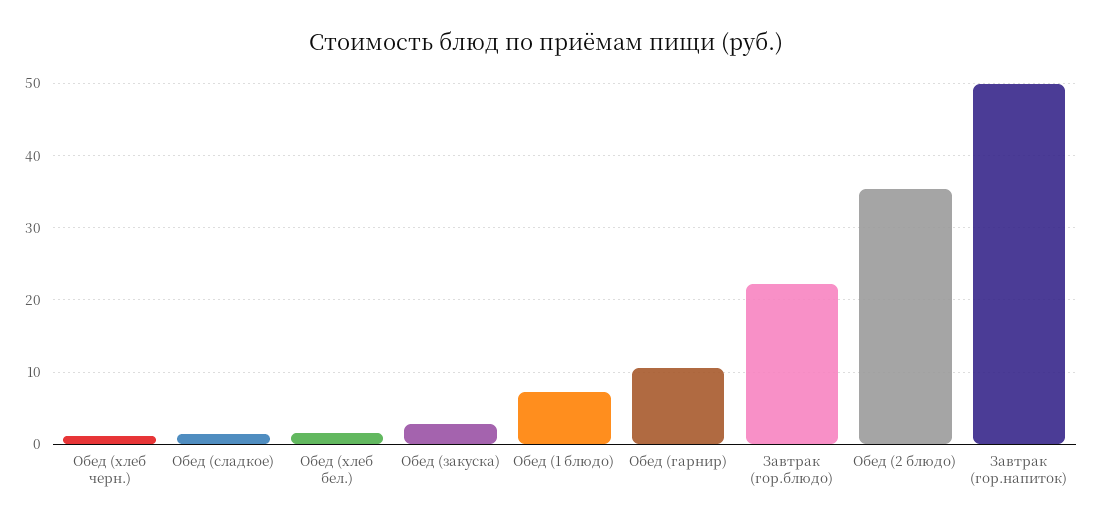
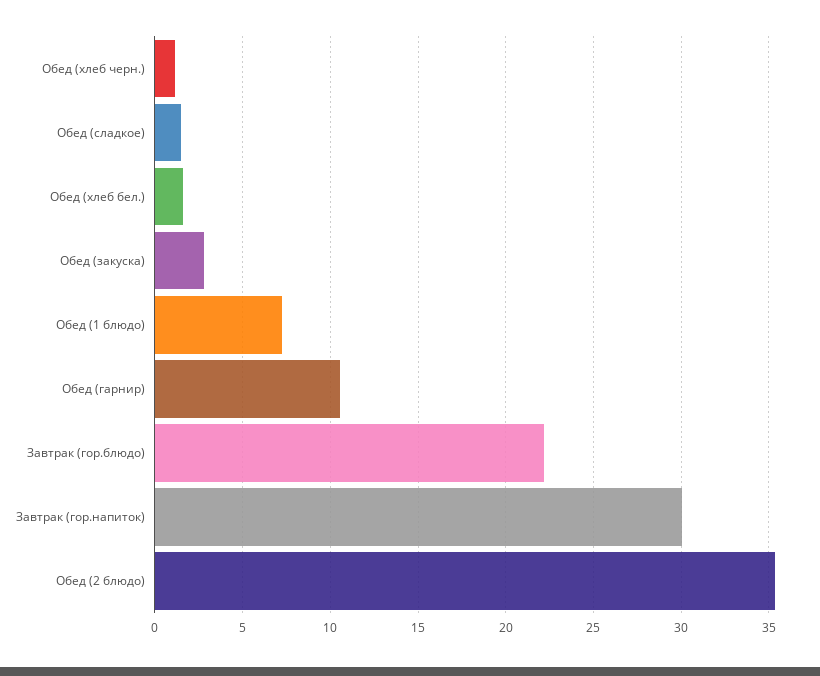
Завтрак (гор.напиток): 50 -> 30

